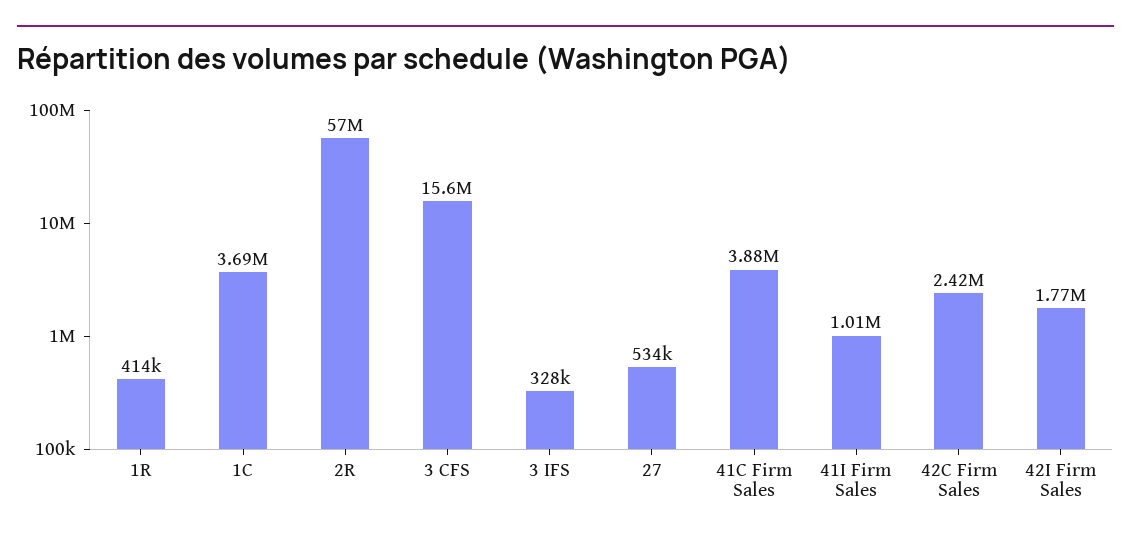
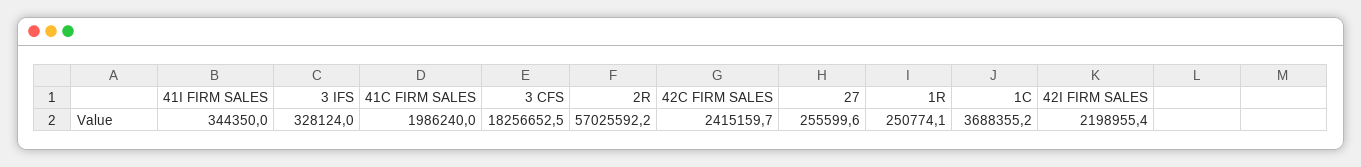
1R: 414000 -> 250774.1
3 CFS: 15600000 -> 18256652.5
27: 534000 -> 255599.6
41C Firm Sales: 3880000 -> 1986240
41I Firm Sales: 1010000 -> 344350
42I Firm Sales: 1770000 -> 2198955.4

